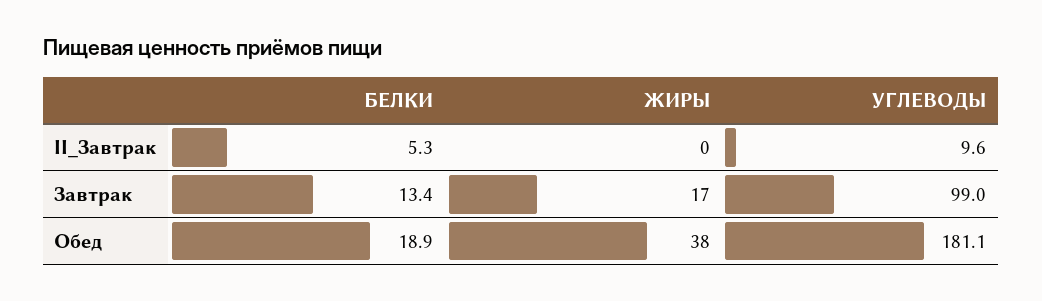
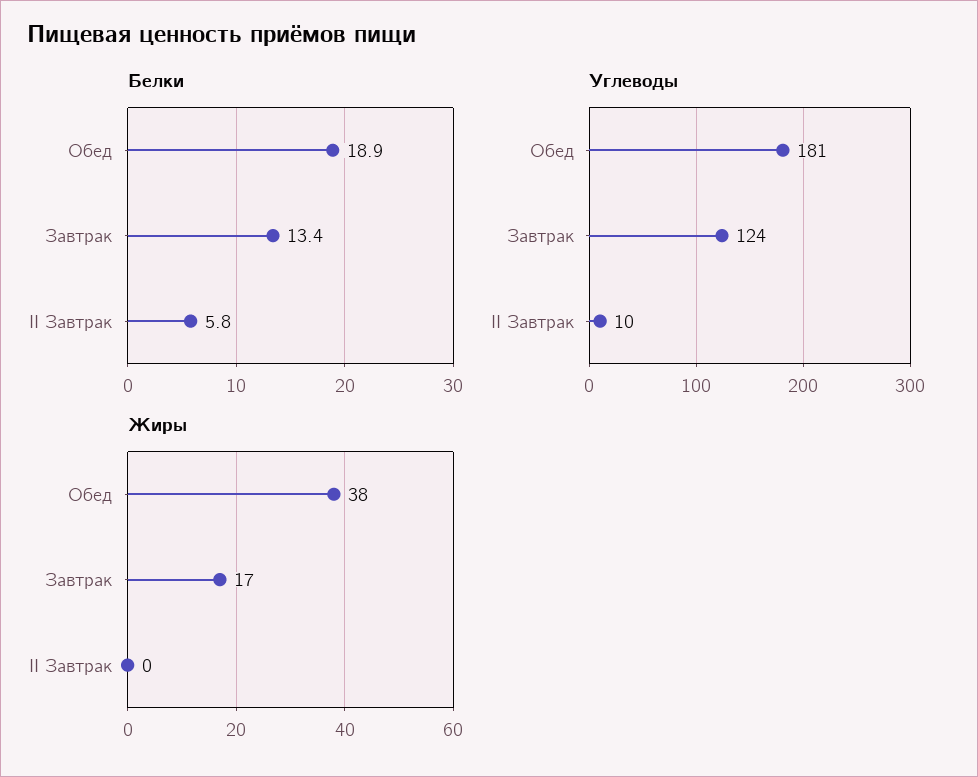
БЕЛКИ, II_Завтрак: 5.3 -> 5.8
УГЛЕВОДЫ, Завтрак: 99 -> 124

